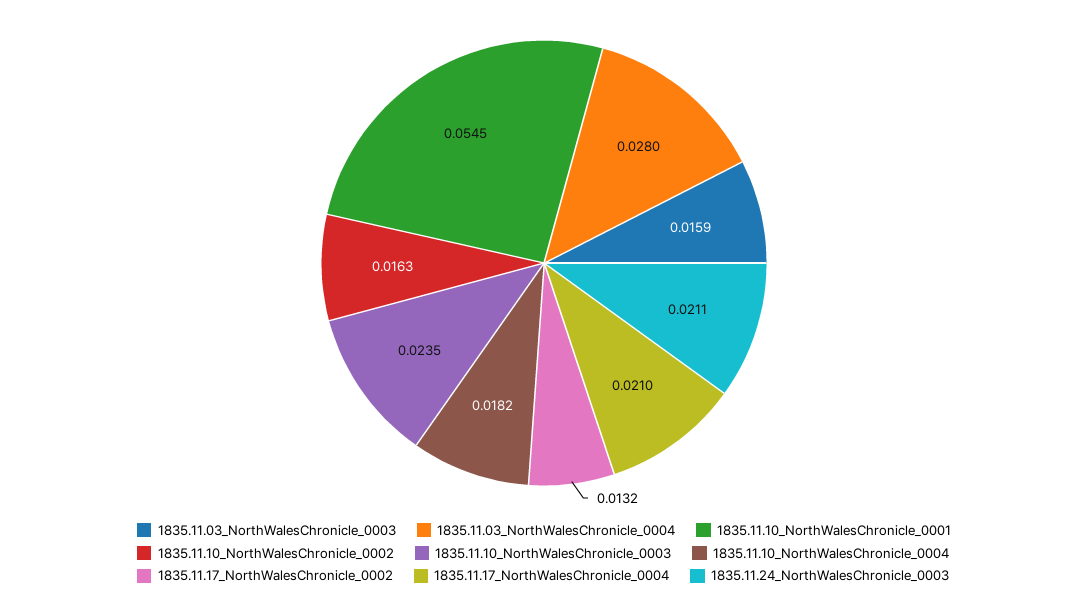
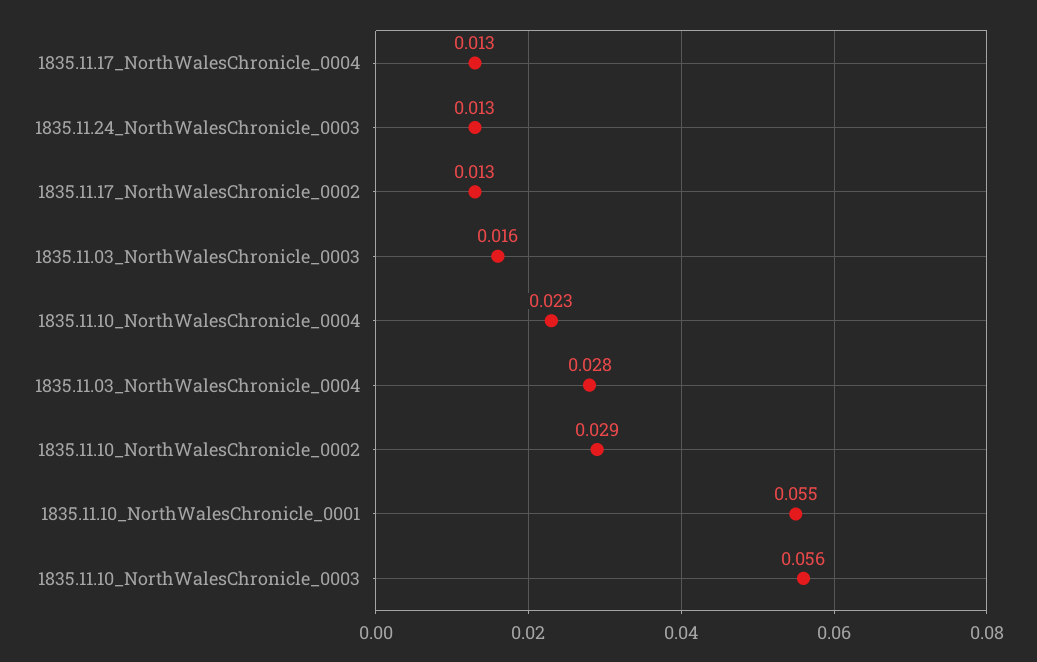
1835.11.10_NorthWalesChronicle_0002: 0.0163 -> 0.029
1835.11.10_NorthWalesChronicle_0003: 0.0235 -> 0.056
1835.11.10_NorthWalesChronicle_0004: 0.0182 -> 0.023
1835.11.17_NorthWalesChronicle_0004: 0.021 -> 0.013
1835.11.24_NorthWalesChronicle_0003: 0.0211 -> 0.013

